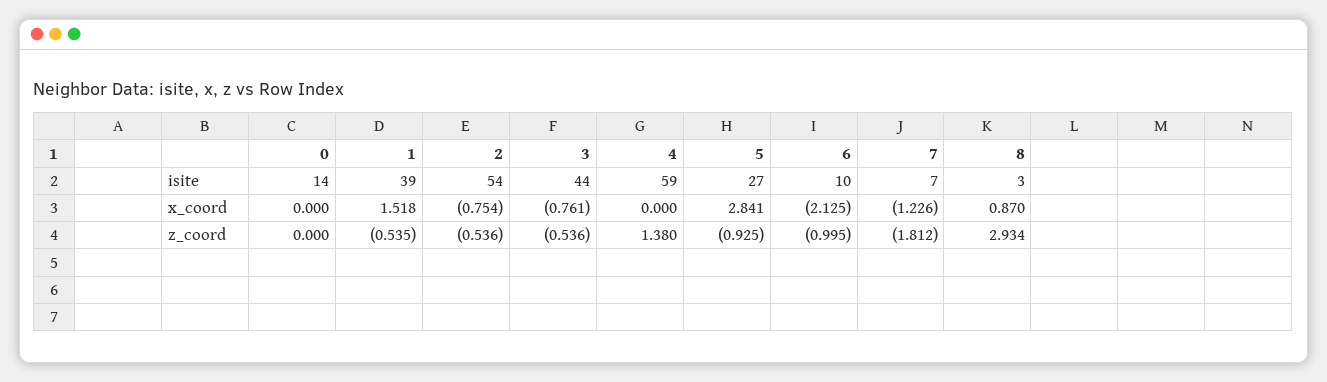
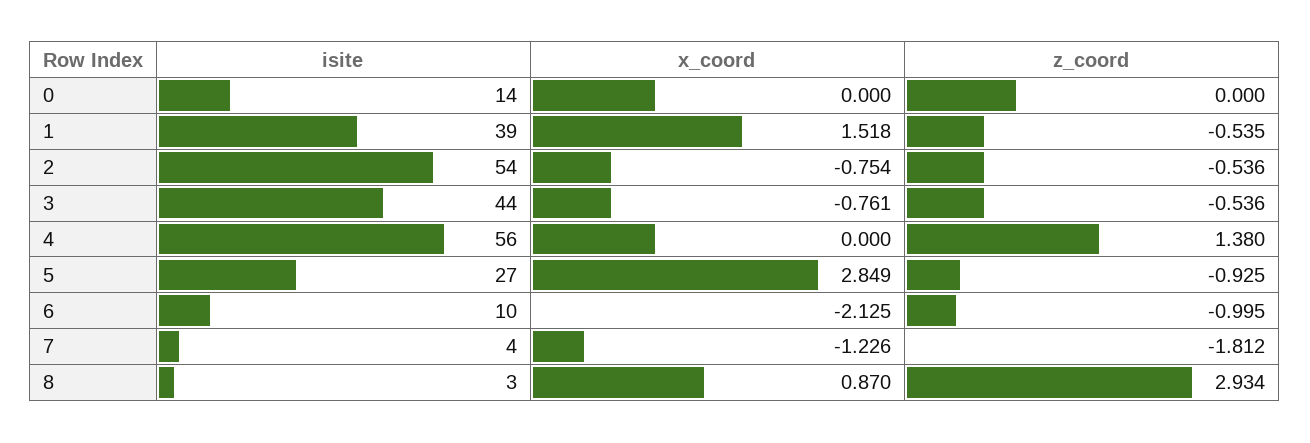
4, isite: 59 -> 56
7, isite: 7 -> 4
5, x_coord: 2.841 -> 2.849

